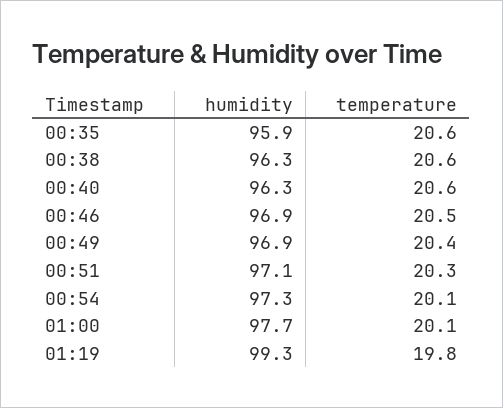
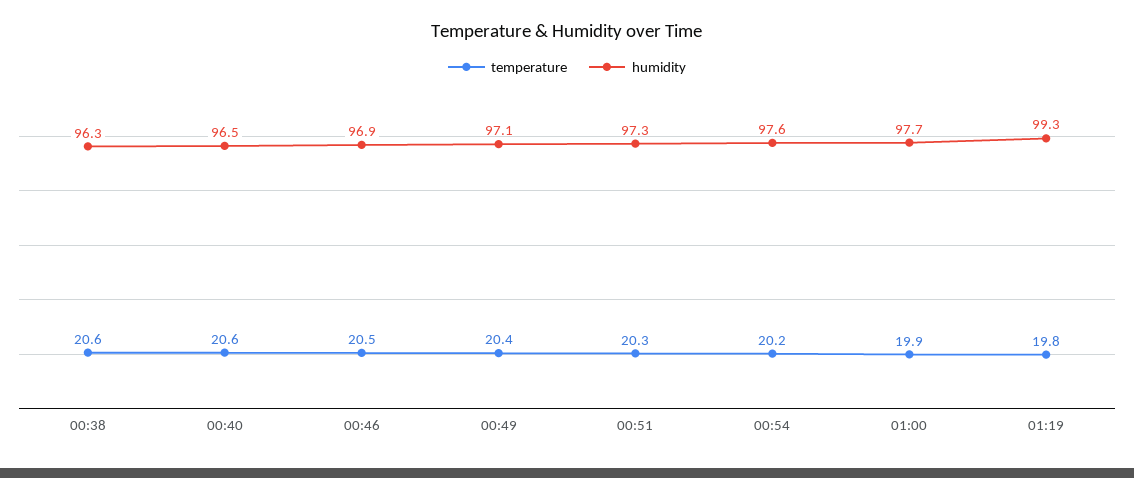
humidity, 00:35: 95.9 -> none
temperature, 00:35: 20.6 -> none
humidity, 00:40: 96.3 -> 96.5
humidity, 00:49: 96.9 -> 97.1
humidity, 00:51: 97.1 -> 97.3
humidity, 00:54: 97.3 -> 97.6
temperature, 00:54: 20.1 -> 20.2
temperature, 01:00: 20.1 -> 19.9

